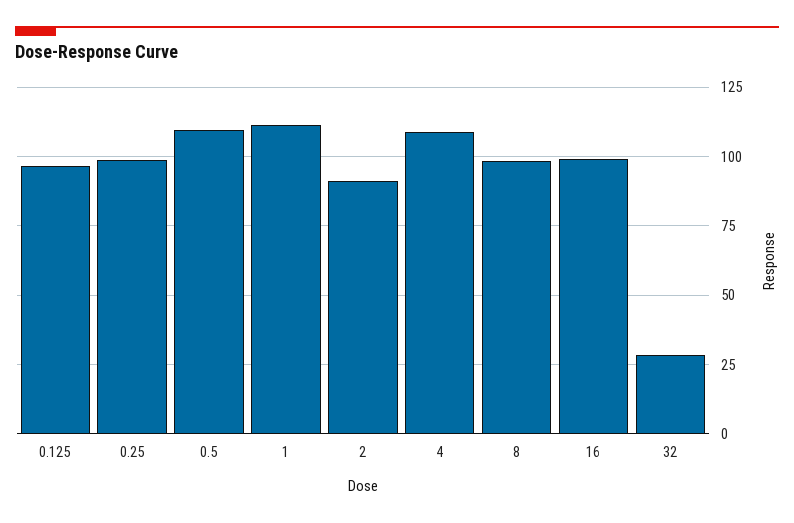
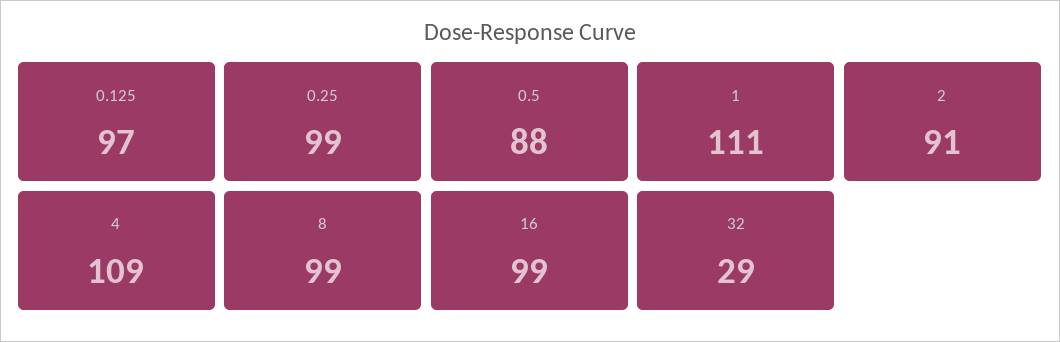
0.5: 110 -> 88

